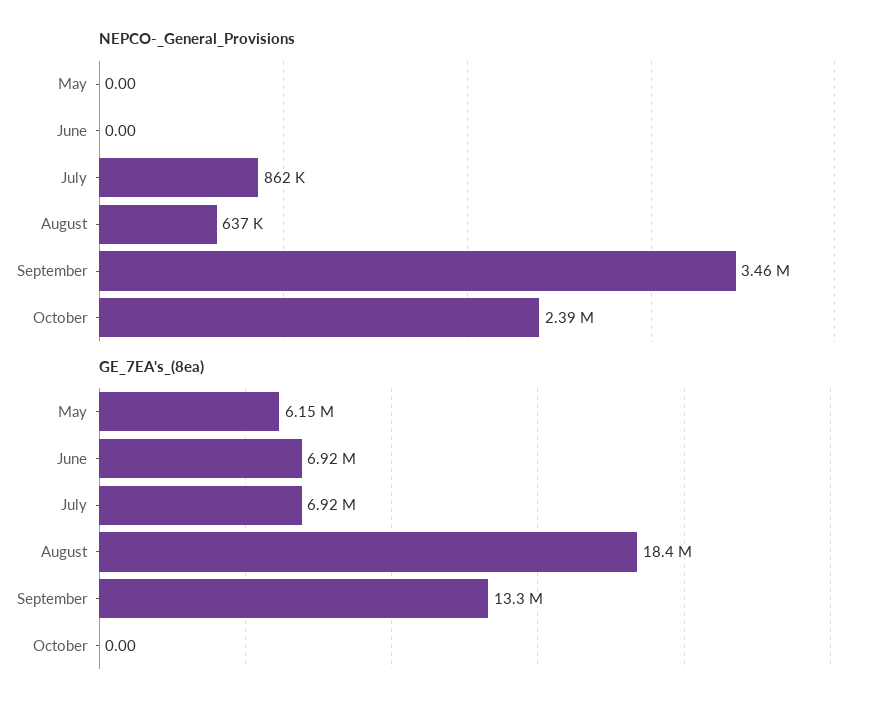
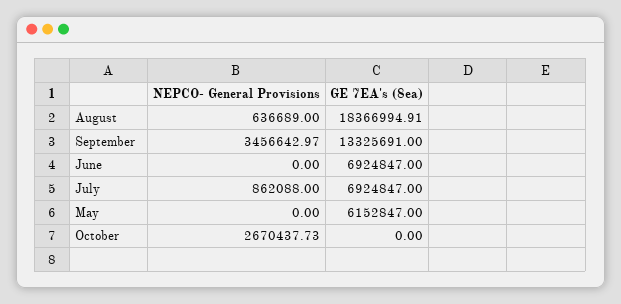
NEPCO-_General_Provisions, October: 2390000 -> 2670437.73

